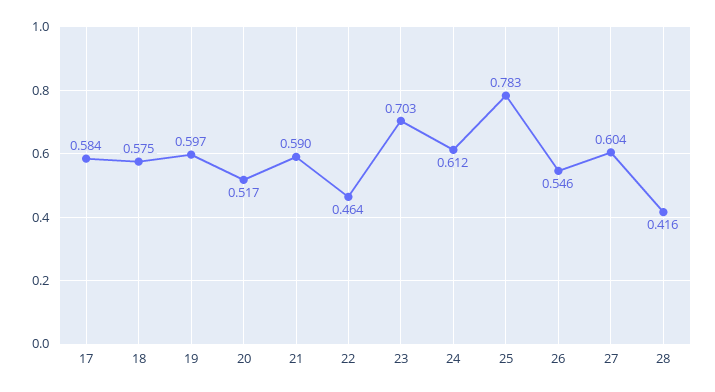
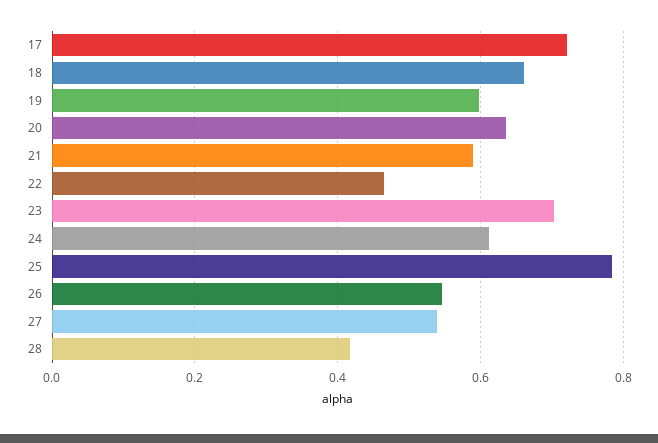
17: 0.584 -> 0.72
18: 0.575 -> 0.66
20: 0.517 -> 0.64
27: 0.604 -> 0.54

